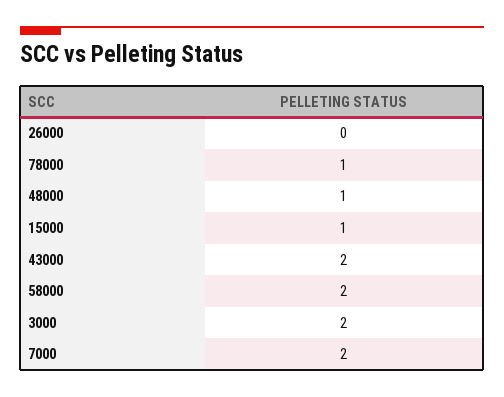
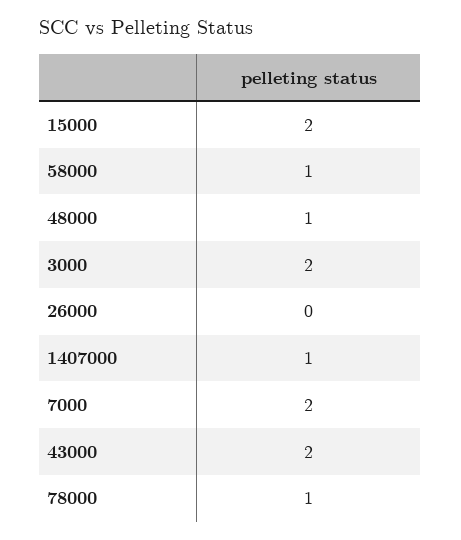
15000: 1 -> 2
58000: 2 -> 1
1407000: none -> 1

